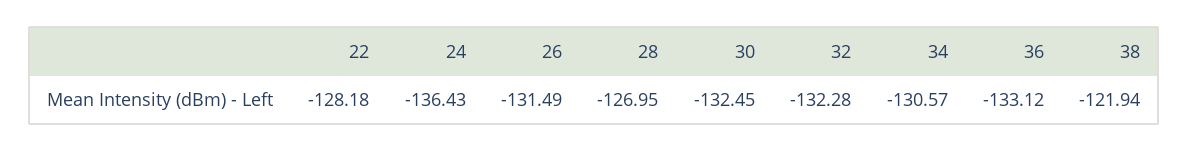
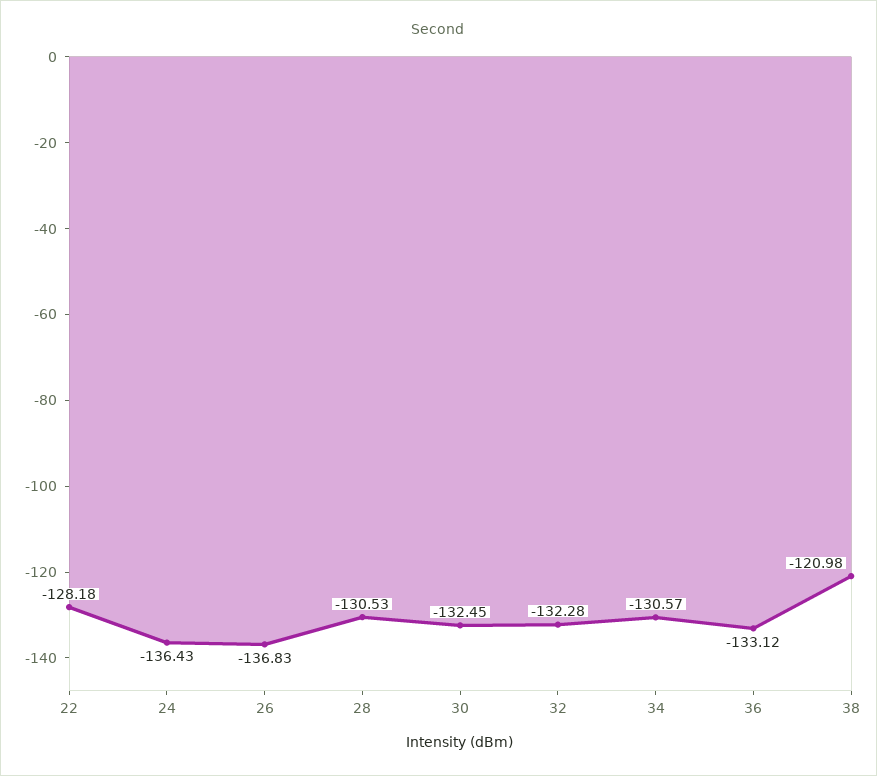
26: -131.49 -> -136.83
28: -126.95 -> -130.53
38: -121.94 -> -120.98

